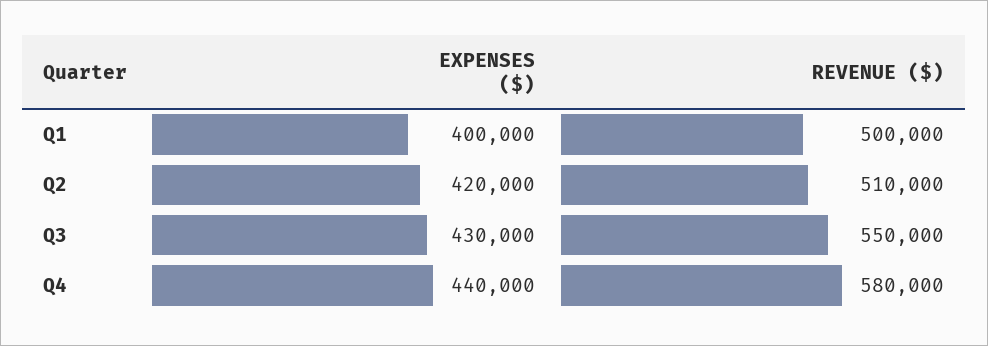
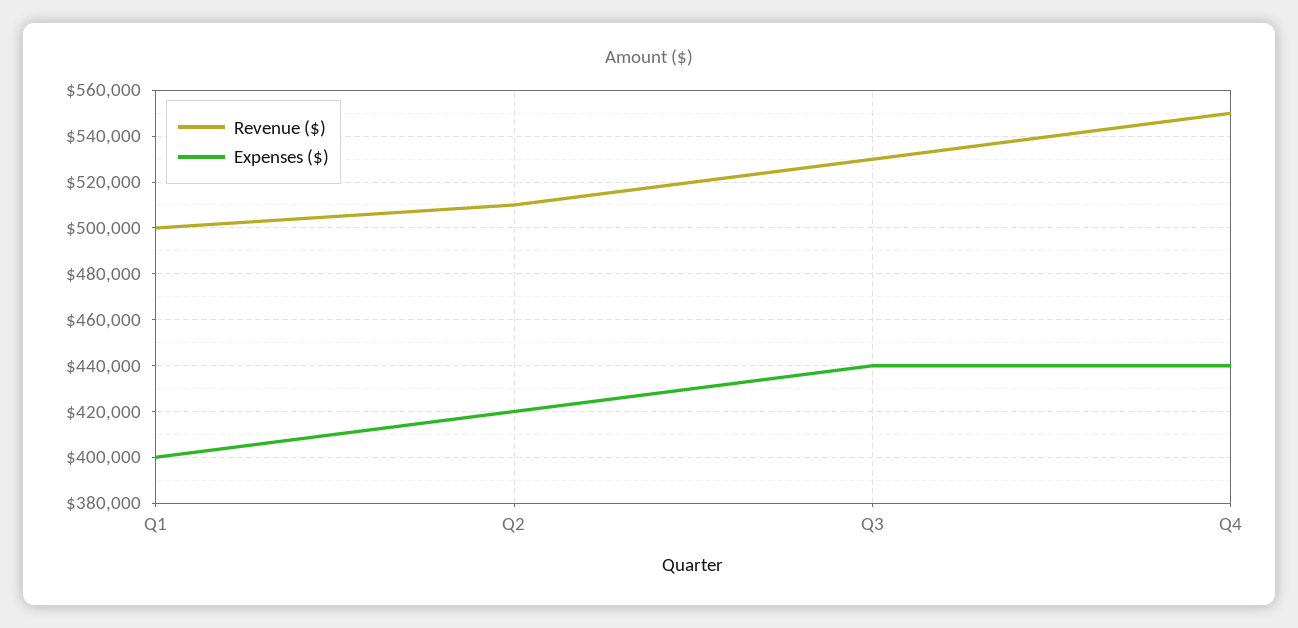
EXPENSES ($), Q3: 430000 -> 440000
REVENUE ($), Q3: 550000 -> 530000
REVENUE ($), Q4: 580000 -> 550000

